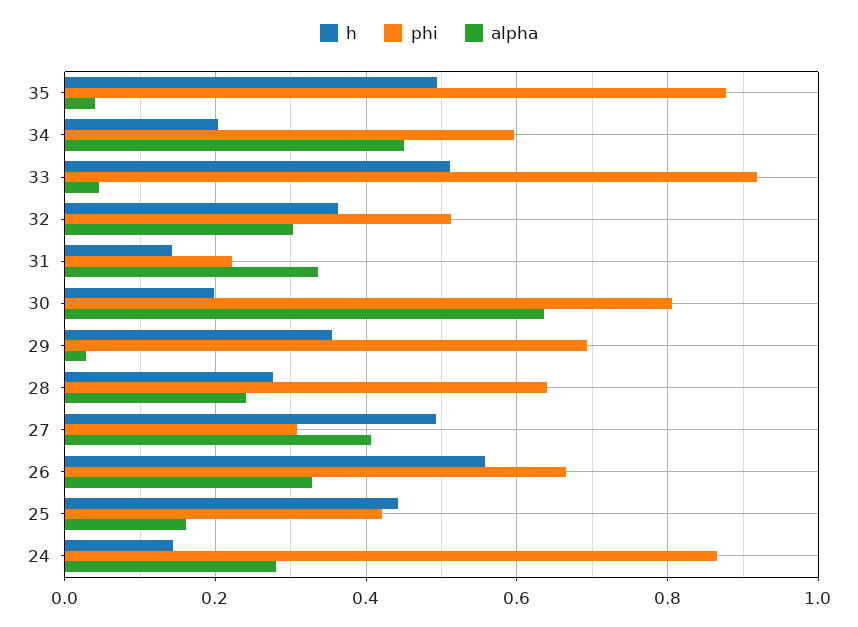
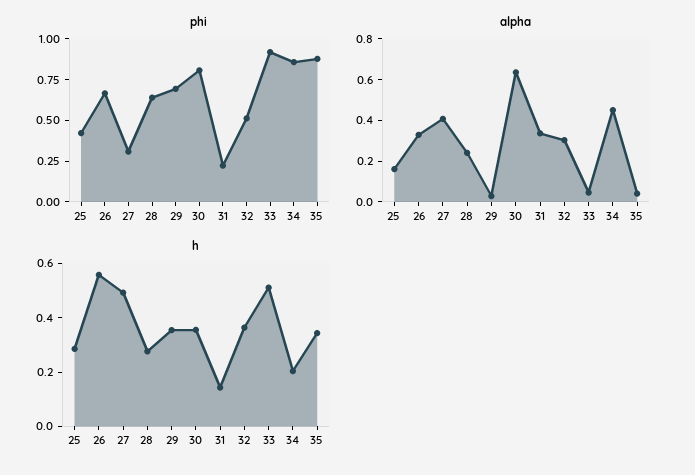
h, 35: 0.5 -> 0.35
phi, 34: 0.6 -> 0.85
h, 30: 0.2 -> 0.35
h, 25: 0.44 -> 0.3
h, 24: 0.14 -> none
phi, 24: 0.86 -> none
alpha, 24: 0.28 -> none

